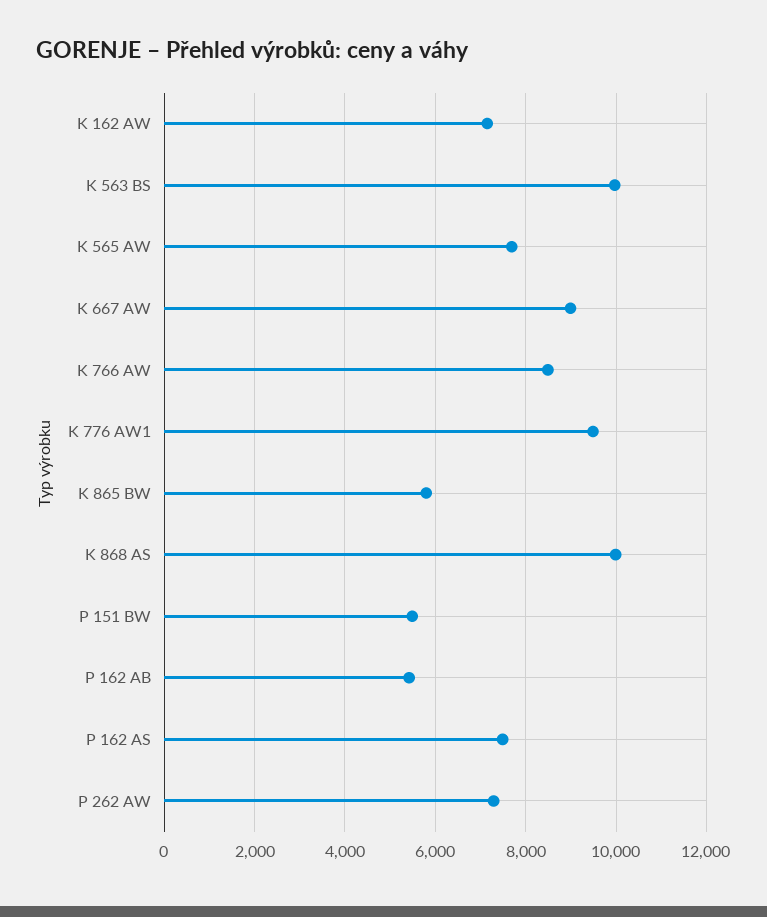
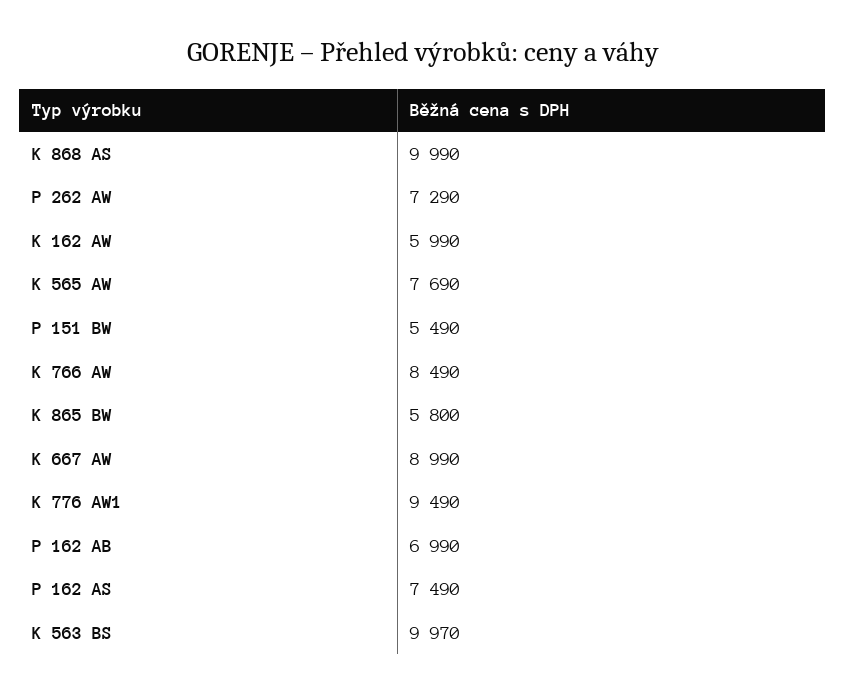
K 162 AW: 7200 -> 5990
P 162 AB: 5400 -> 6990

